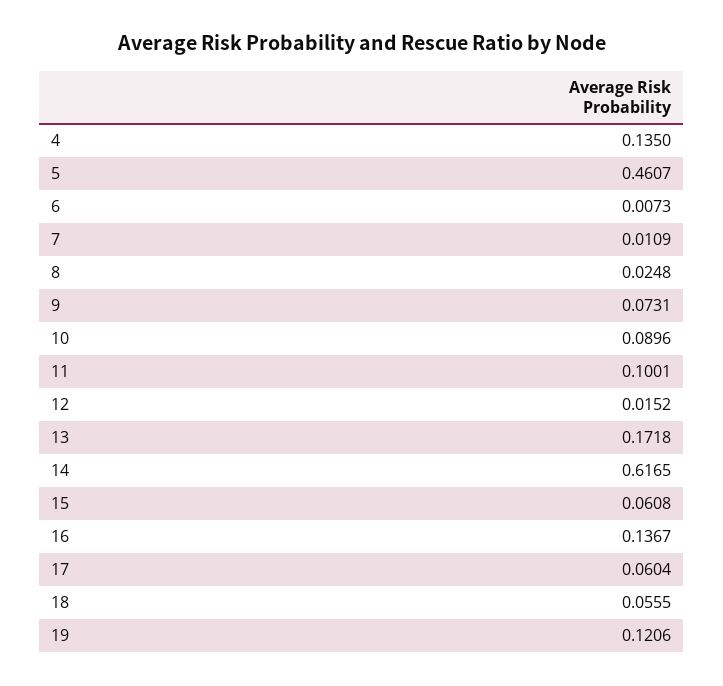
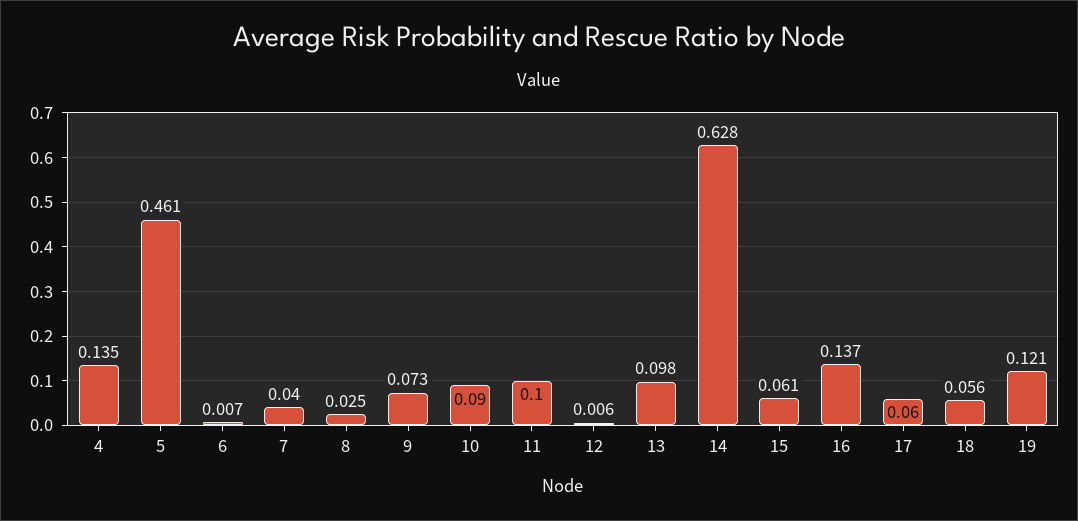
7: 0.0109 -> 0.04
12: 0.0152 -> 0.006
13: 0.1718 -> 0.098
14: 0.6165 -> 0.628

